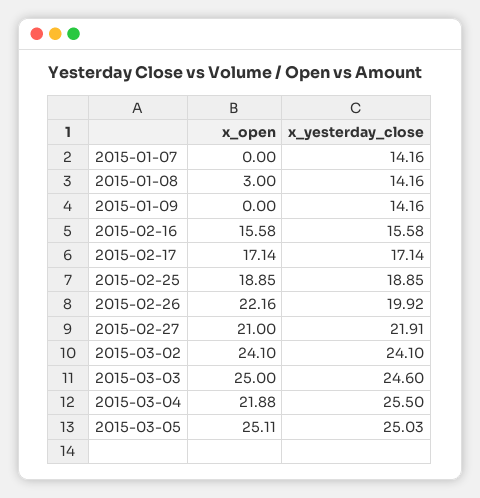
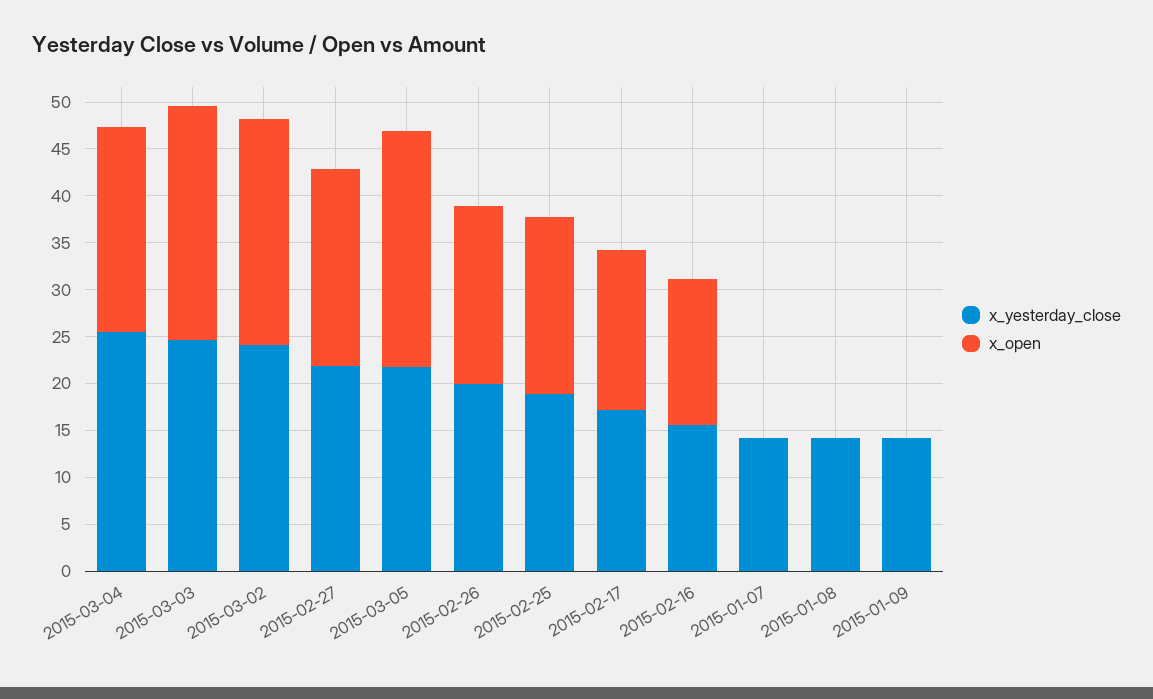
x_open, 2015-01-08: 3 -> 0
x_open, 2015-02-26: 22.16 -> 19
x_yesterday_close, 2015-03-05: 25.03 -> 22

